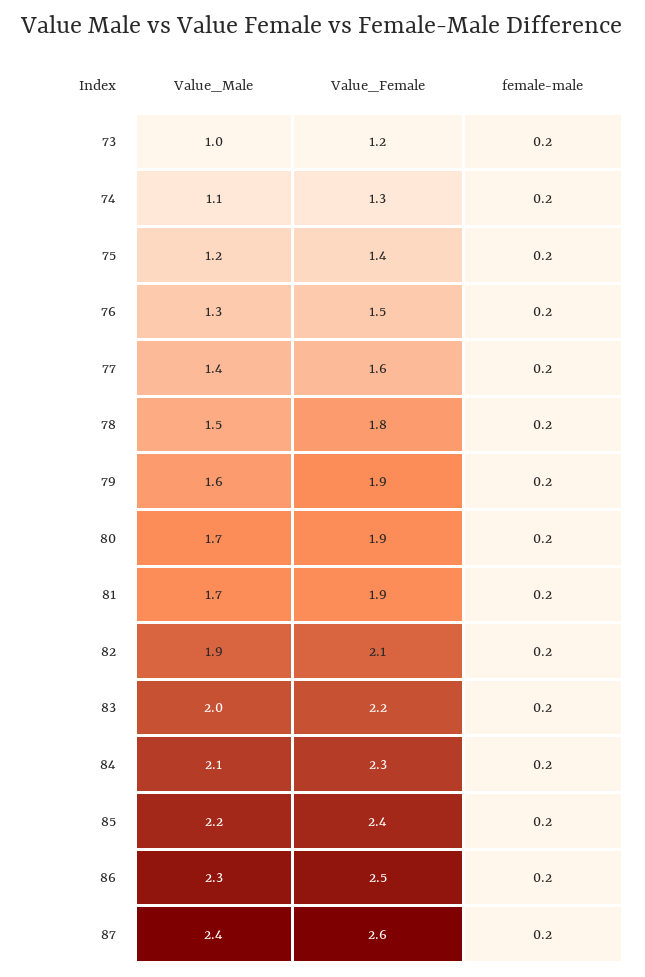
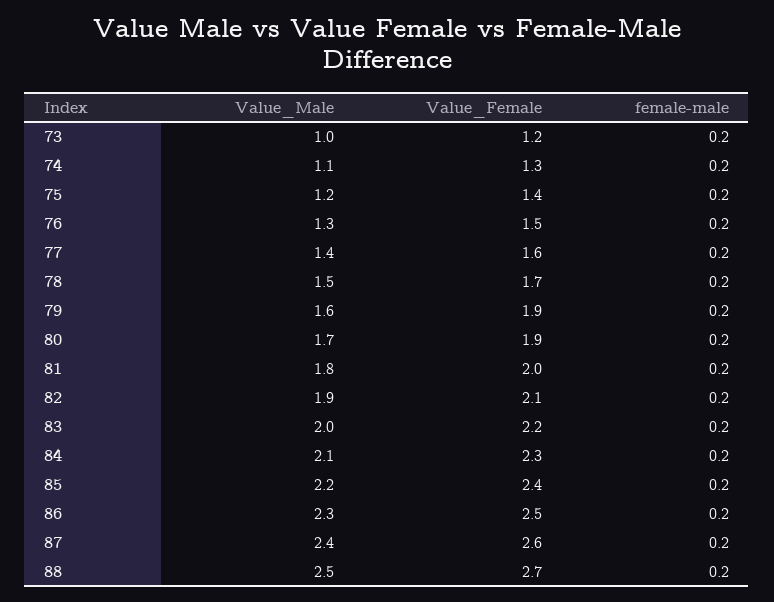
Value_Female, 78: 1.8 -> 1.7
Value_Male, 81: 1.7 -> 1.8
Value_Female, 81: 1.9 -> 2
Value_Male, 88: none -> 2.5
Value_Female, 88: none -> 2.7
female-male, 88: none -> 0.2

